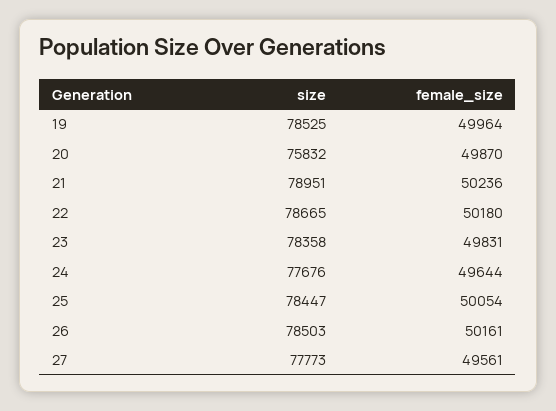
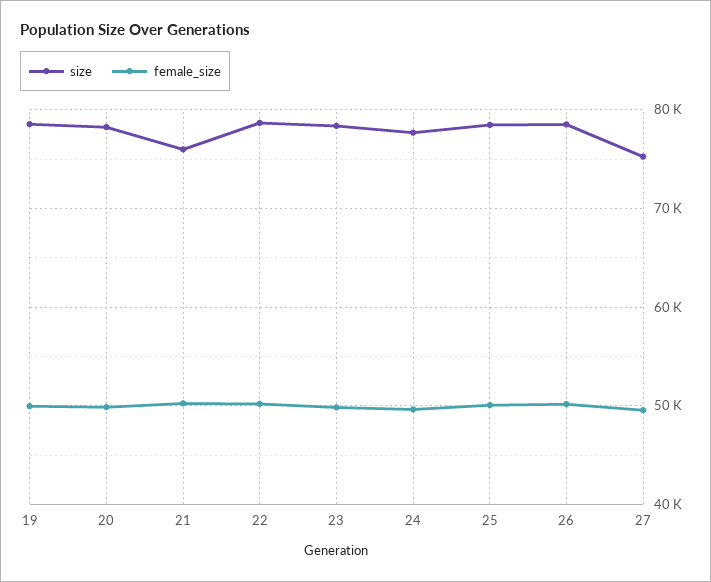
size, 20: 75832 -> 78000
size, 21: 78951 -> 76000
size, 27: 77773 -> 75000

